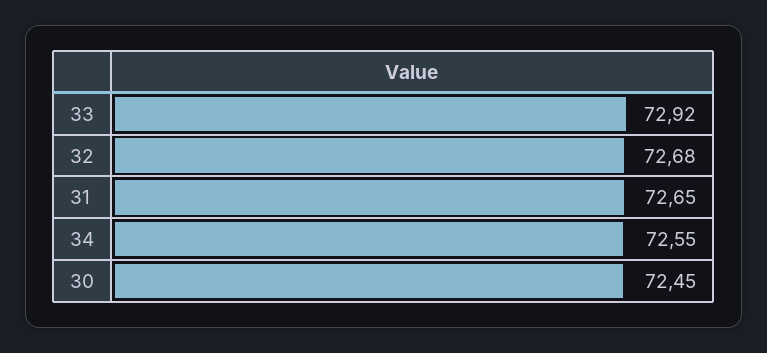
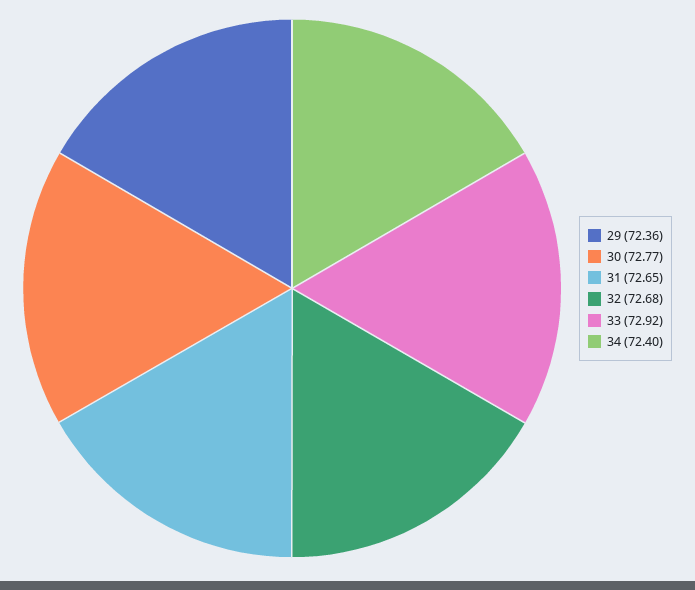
34: 72.55 -> 72.4
30: 72.45 -> 72.77
29: none -> 72.36

